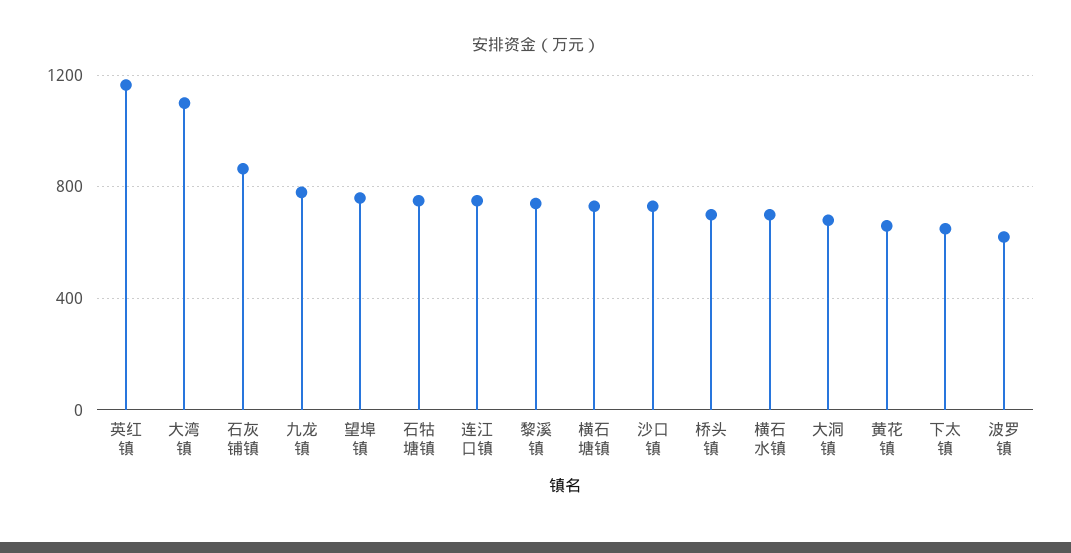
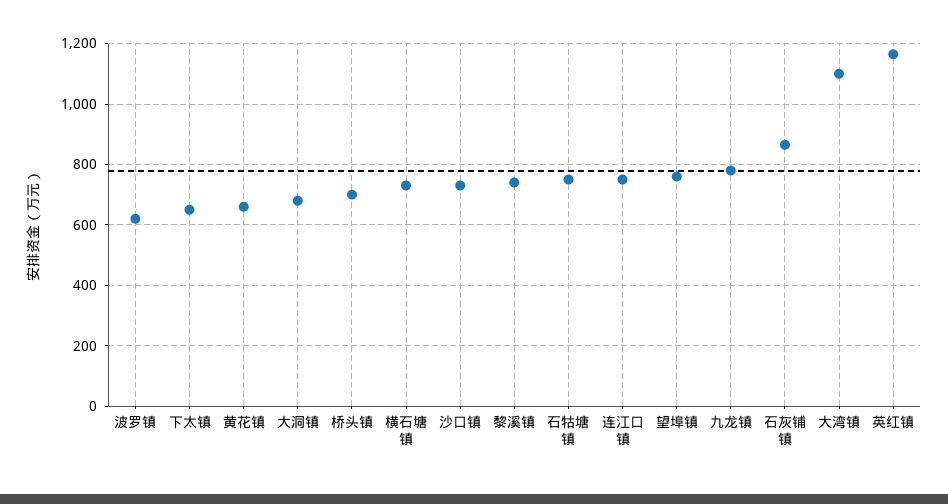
横石水镇: 700 -> none

